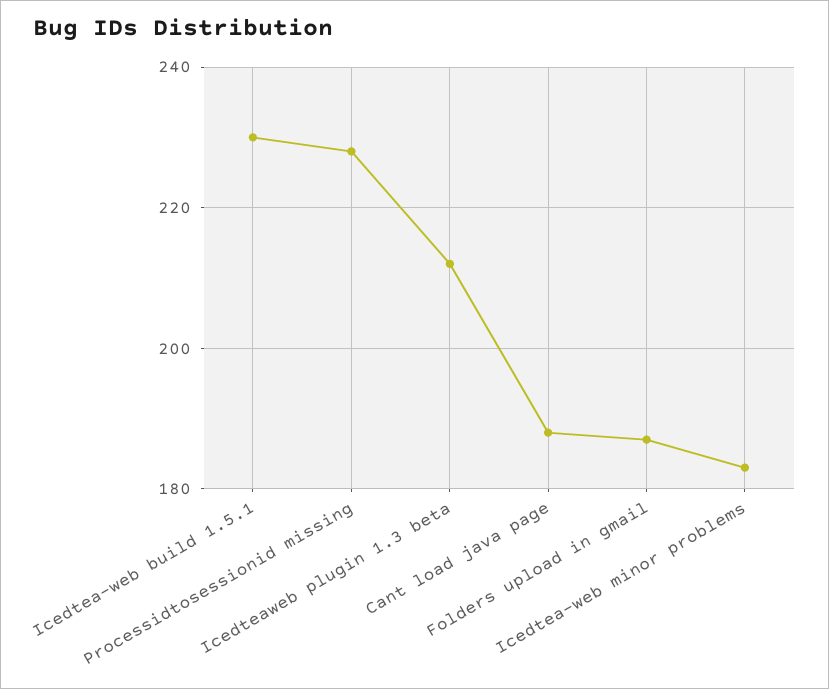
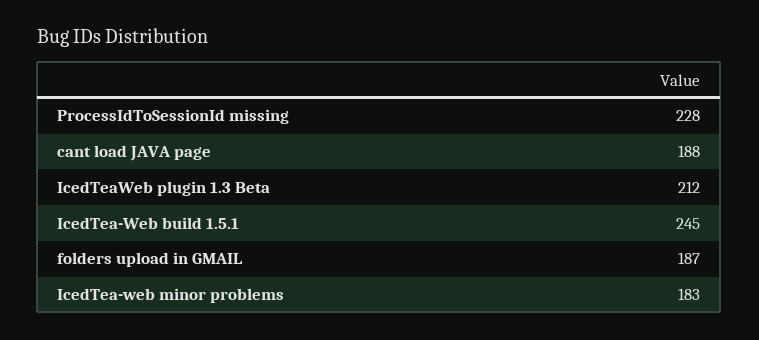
Icedtea-web build 1.5.1: 230 -> 245

